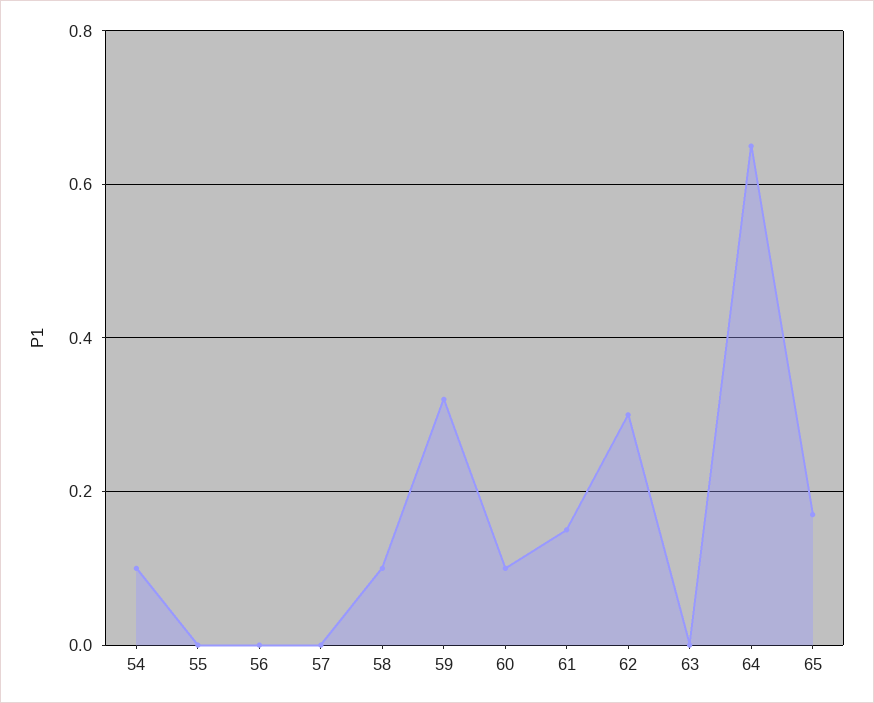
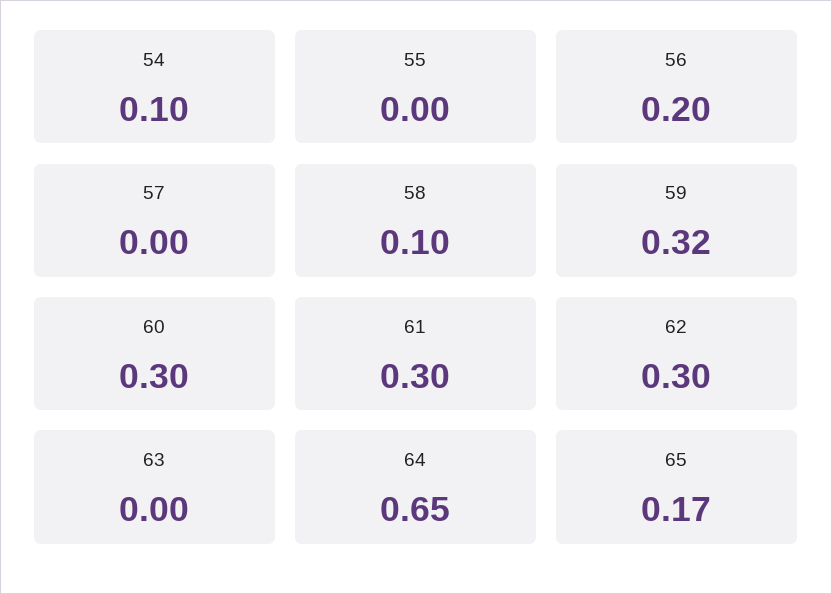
56: 0 -> 0.2
60: 0.1 -> 0.3
61: 0.15 -> 0.3

